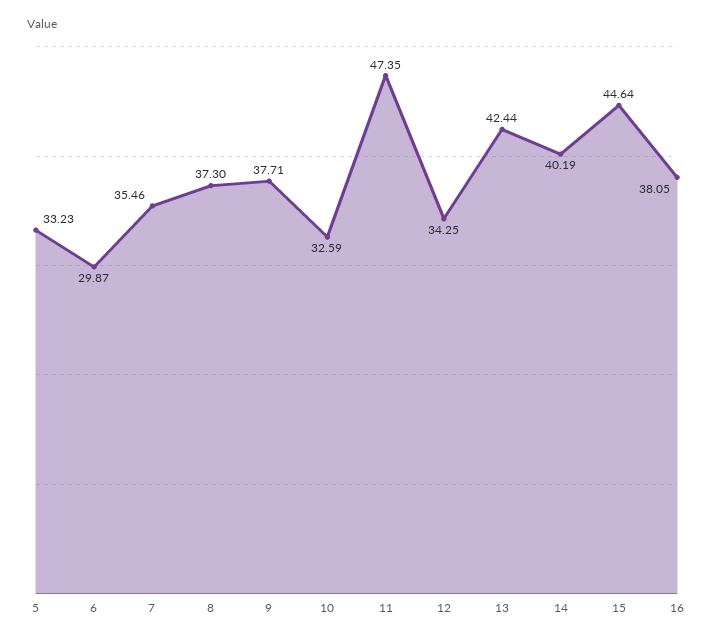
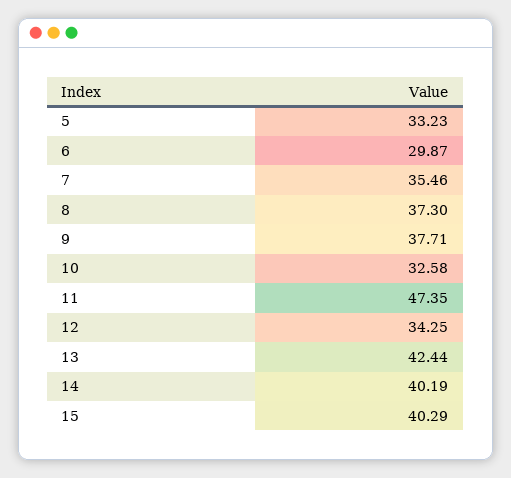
10: 32.59 -> 32.58
15: 44.64 -> 40.29
16: 38.05 -> none

